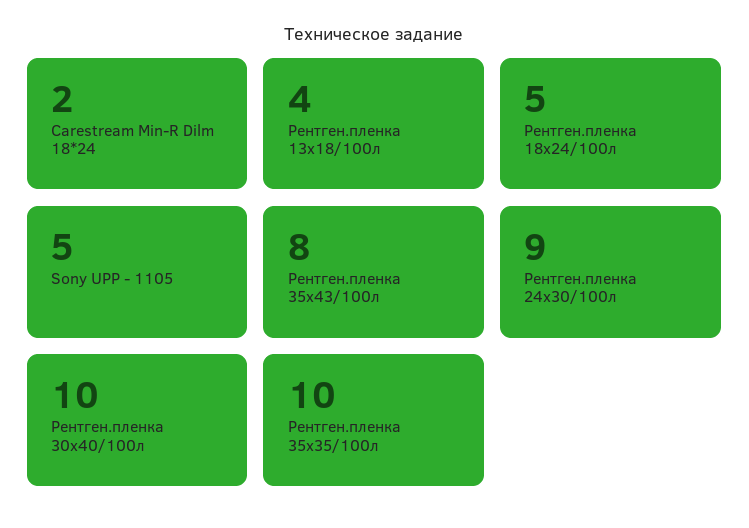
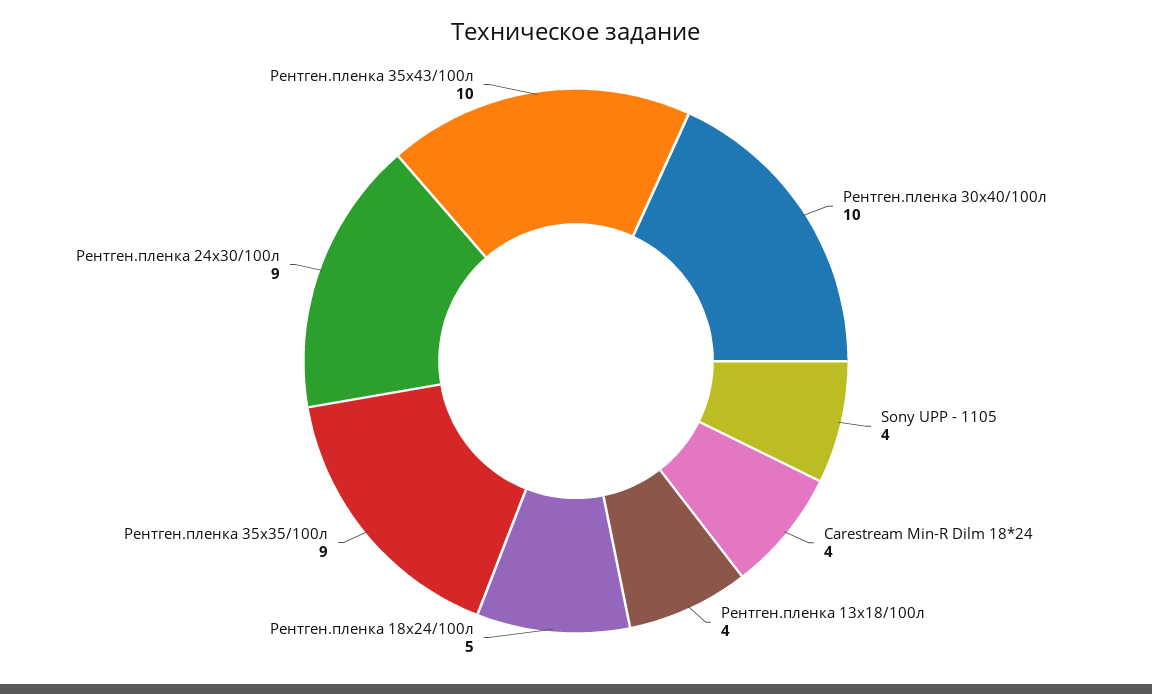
Carestream Min-R Dilm 18*24: 2 -> 4
Sony UPP - 1105: 5 -> 4
Рентген.пленка 35х43/100л: 8 -> 10
Рентген.пленка 35х35/100л: 10 -> 9

